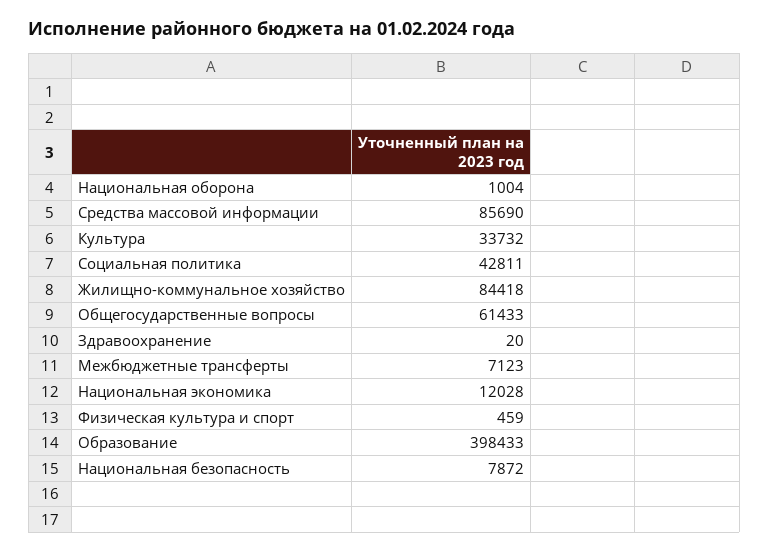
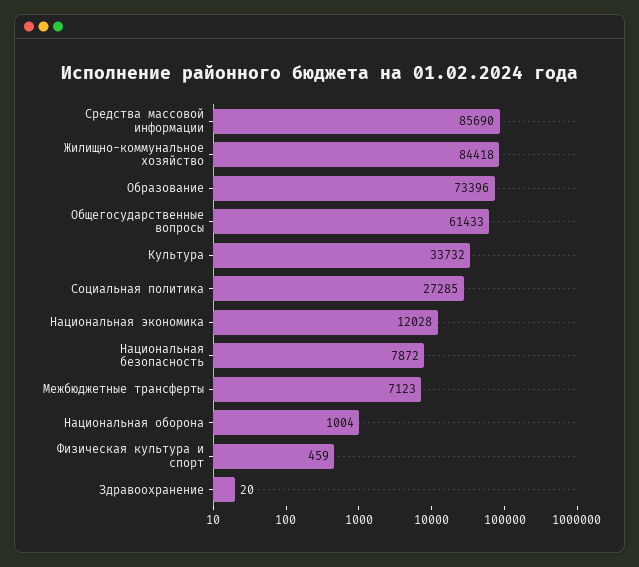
Социальная политика: 42811 -> 27285
Образование: 398433 -> 73396

